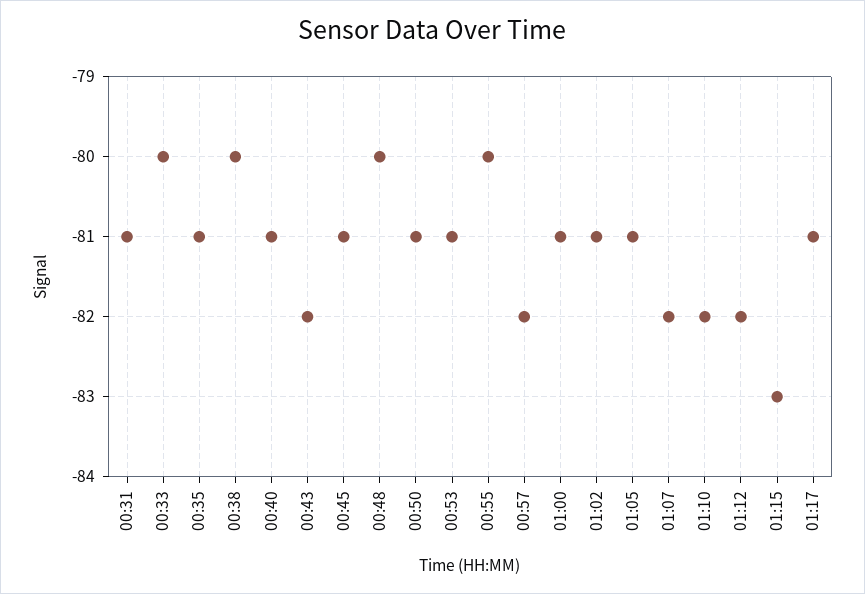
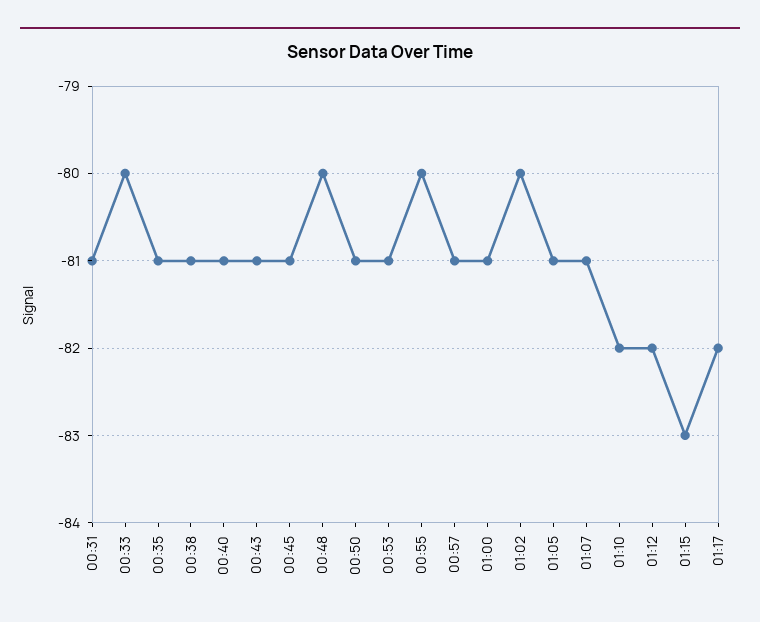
00:38: -80 -> -81
00:43: -82 -> -81
00:57: -82 -> -81
01:02: -81 -> -80
01:07: -82 -> -81
01:17: -81 -> -82

